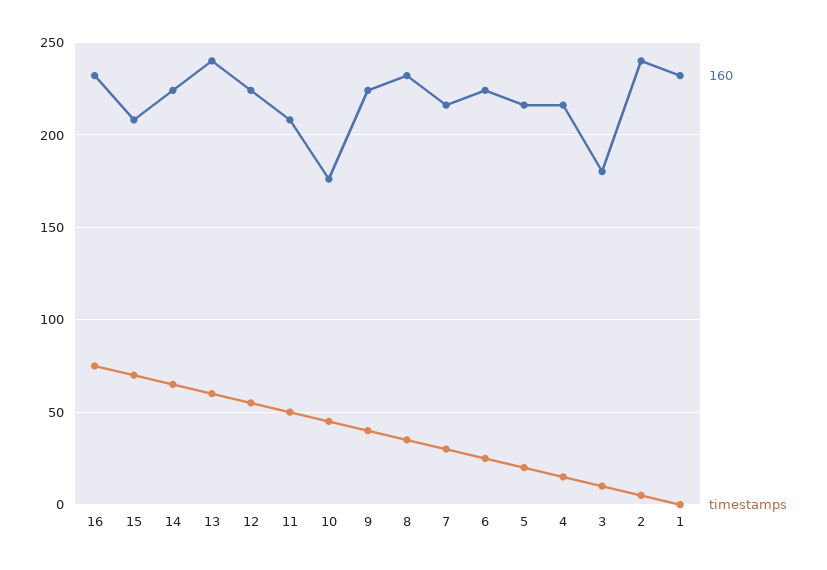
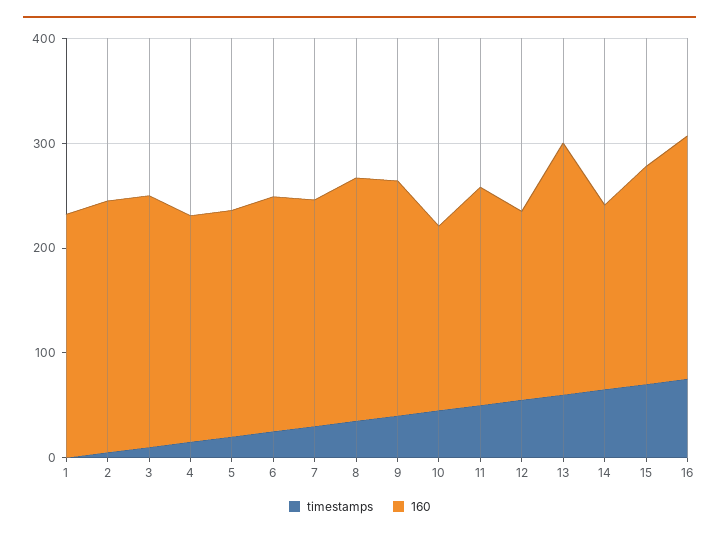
160, 14: 225 -> 180
160, 12: 225 -> 180
160, 3: 180 -> 240

